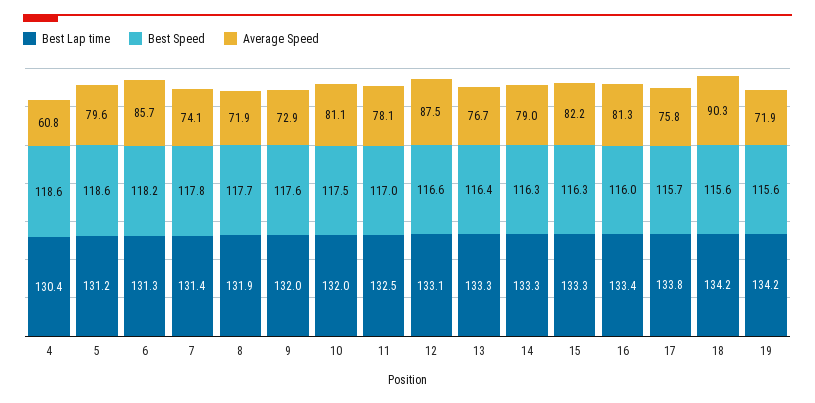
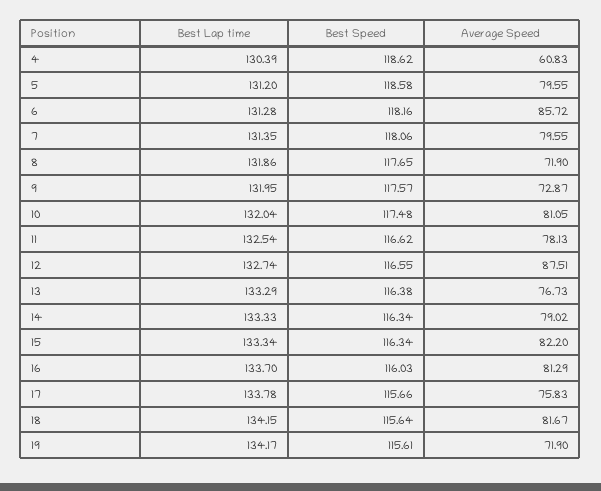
Best Speed, 7: 117.8 -> 118.06
Average Speed, 7: 74.1 -> 79.55
Best Speed, 11: 117 -> 116.62
Best Lap time, 12: 133.1 -> 132.74
Best Lap time, 16: 133.4 -> 133.7
Average Speed, 18: 90.3 -> 81.67

